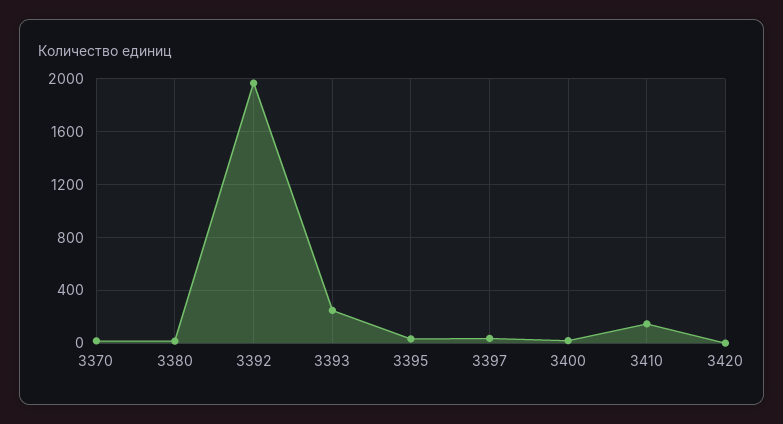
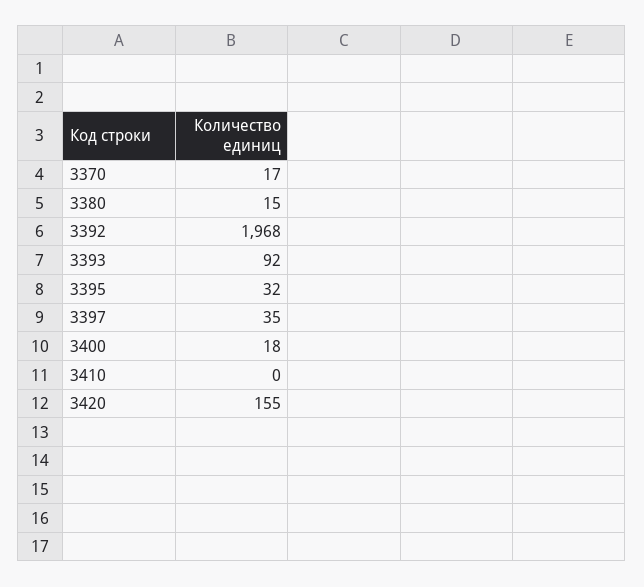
3393: 250 -> 92
3410: 150 -> 0
3420: 0 -> 155

